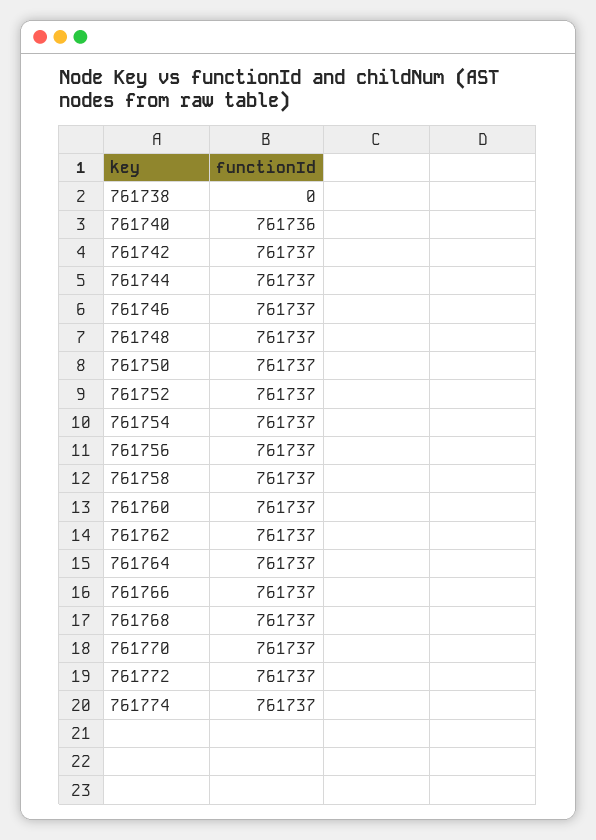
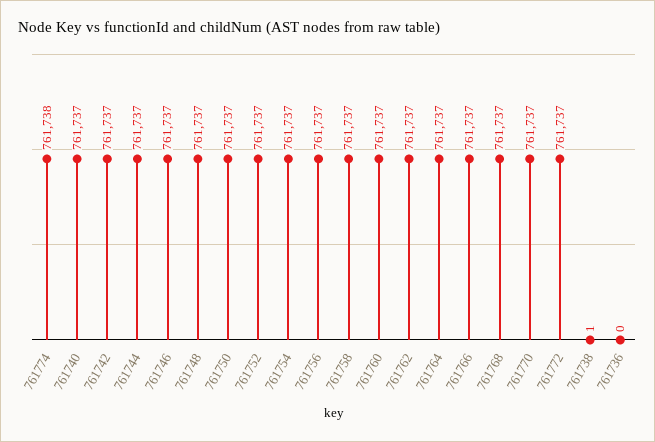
761738: 0 -> 1
761740: 761736 -> 761737
761774: 761737 -> 761738
761736: none -> 0

